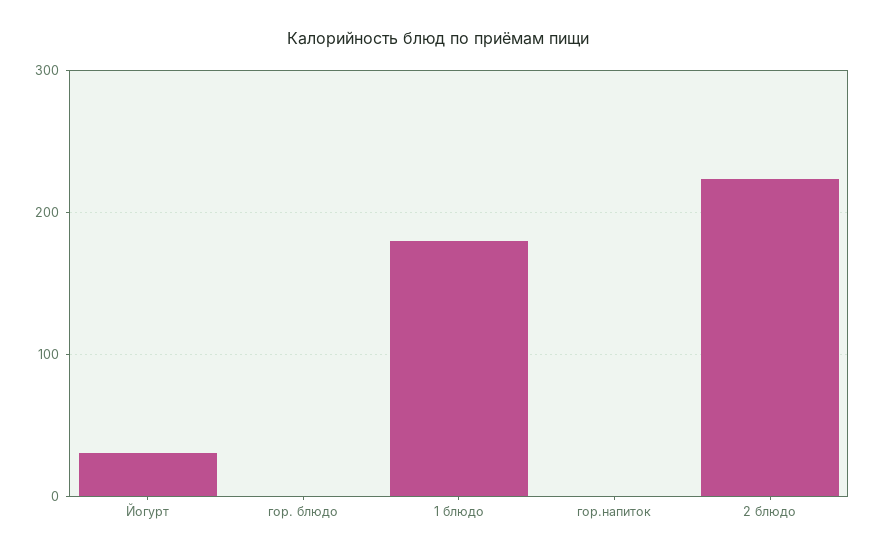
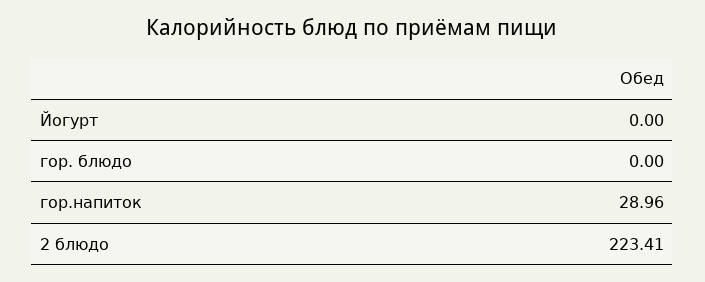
Йогурт: 30 -> 0
1 блюдо: 180 -> none
гор.напиток: 0 -> 28.96

